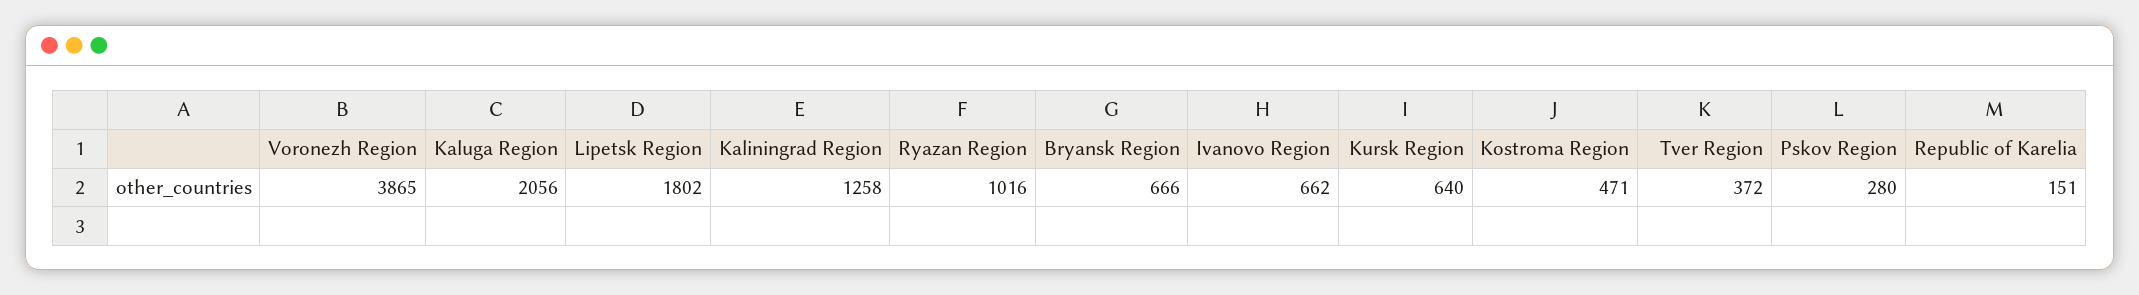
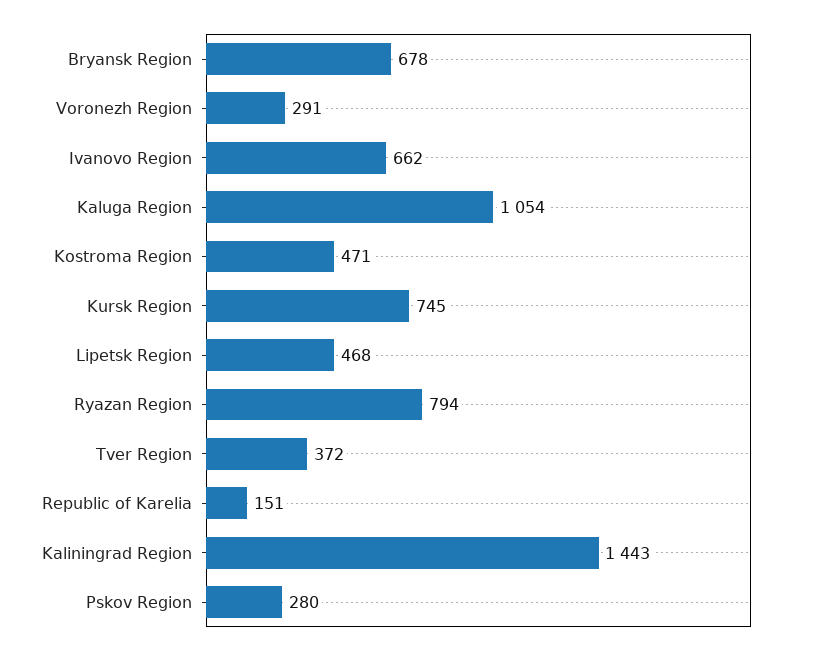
Voronezh Region: 3865 -> 291
Kaluga Region: 2056 -> 1054
Lipetsk Region: 1802 -> 468
Kaliningrad Region: 1258 -> 1443
Ryazan Region: 1016 -> 794
Bryansk Region: 666 -> 678
Kursk Region: 640 -> 745

